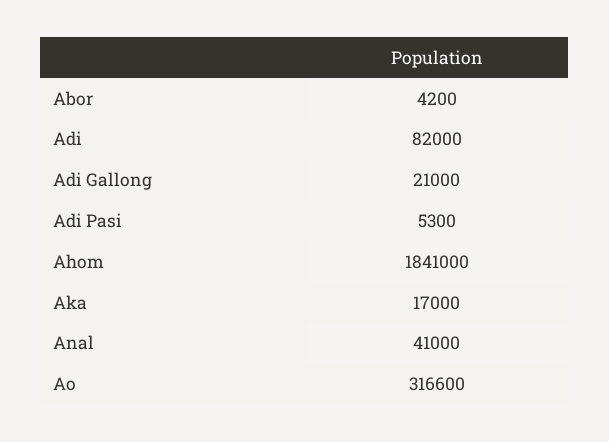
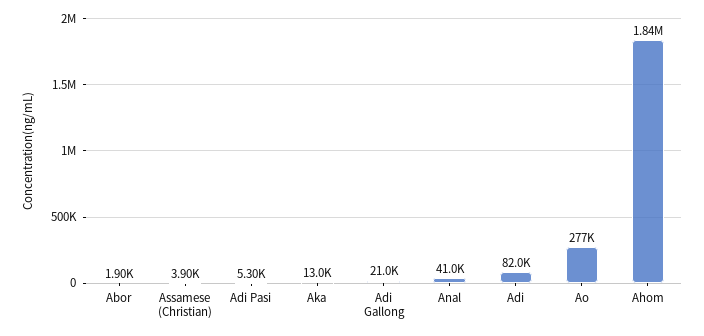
Abor: 4200 -> 1900
Aka: 17000 -> 13000
Ao: 316600 -> 277000
Assamese (Christian): none -> 3900

